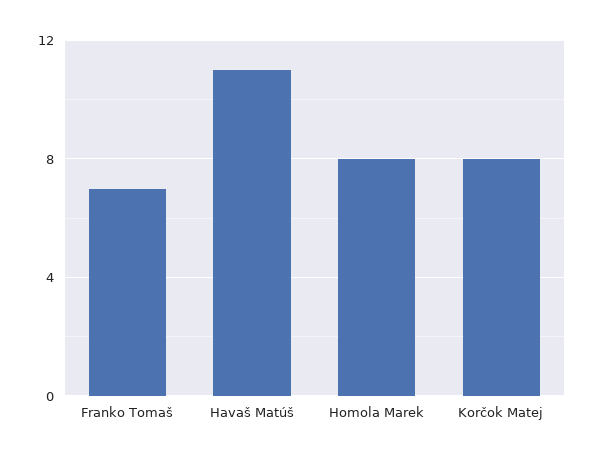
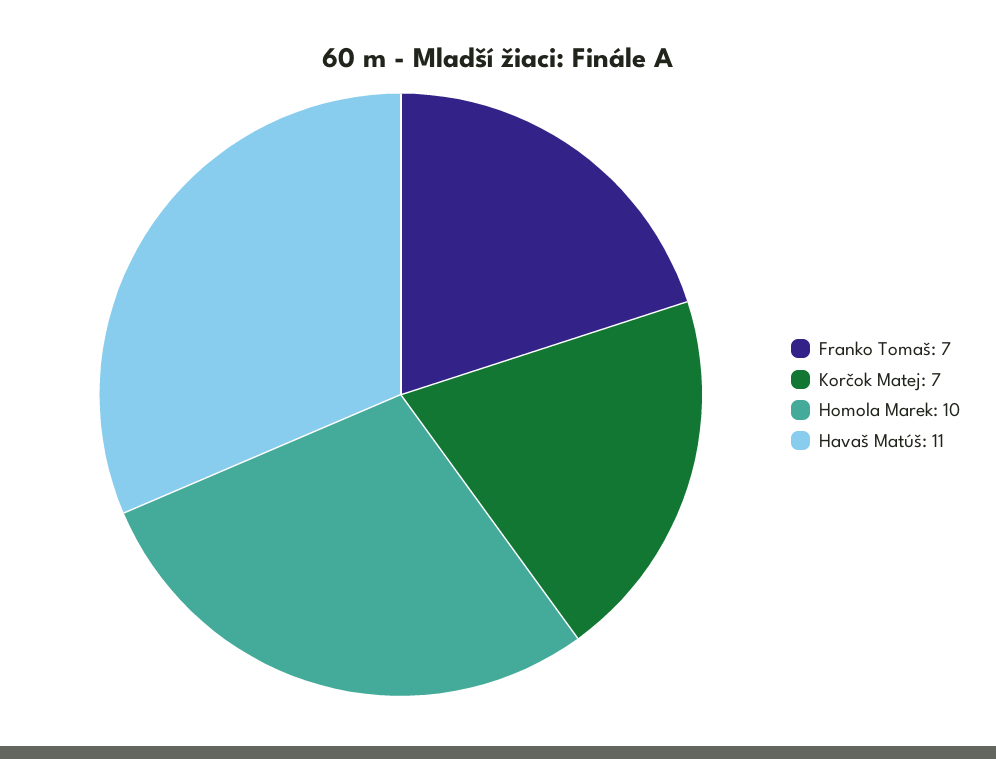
Homola Marek: 8 -> 10
Korčok Matej: 8 -> 7

